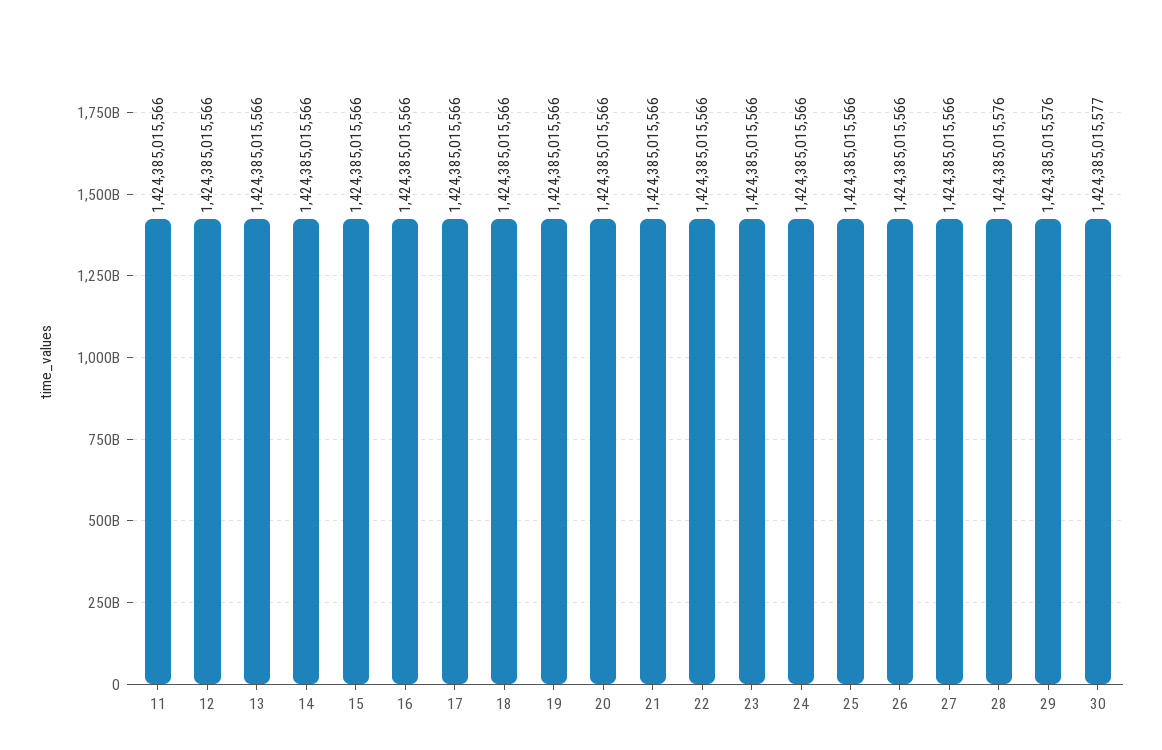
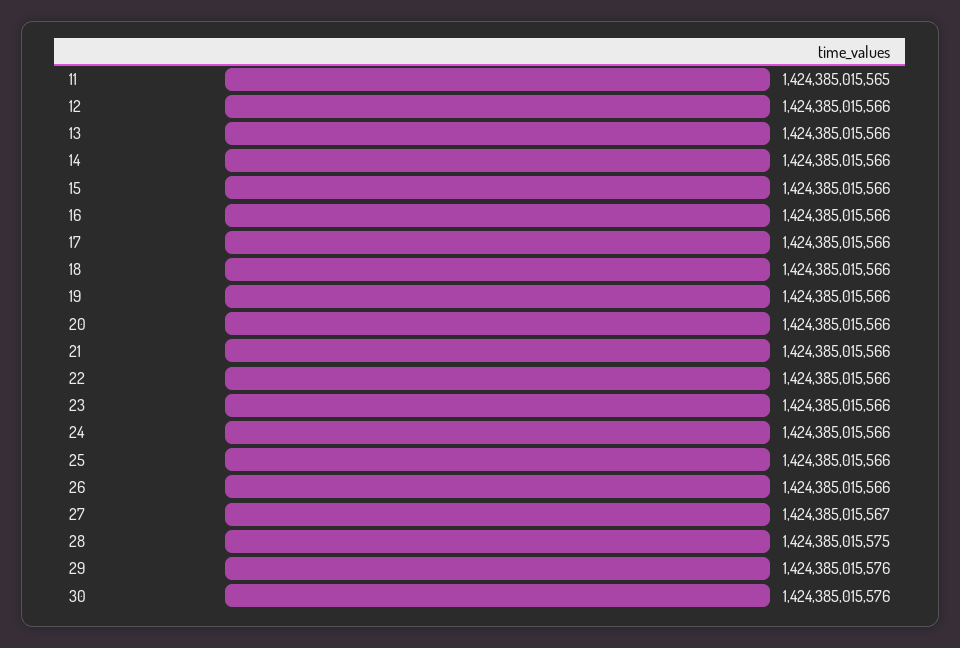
11: 1424385015566 -> 1424385015565
27: 1424385015566 -> 1424385015567
28: 1424385015576 -> 1424385015575
30: 1424385015577 -> 1424385015576

